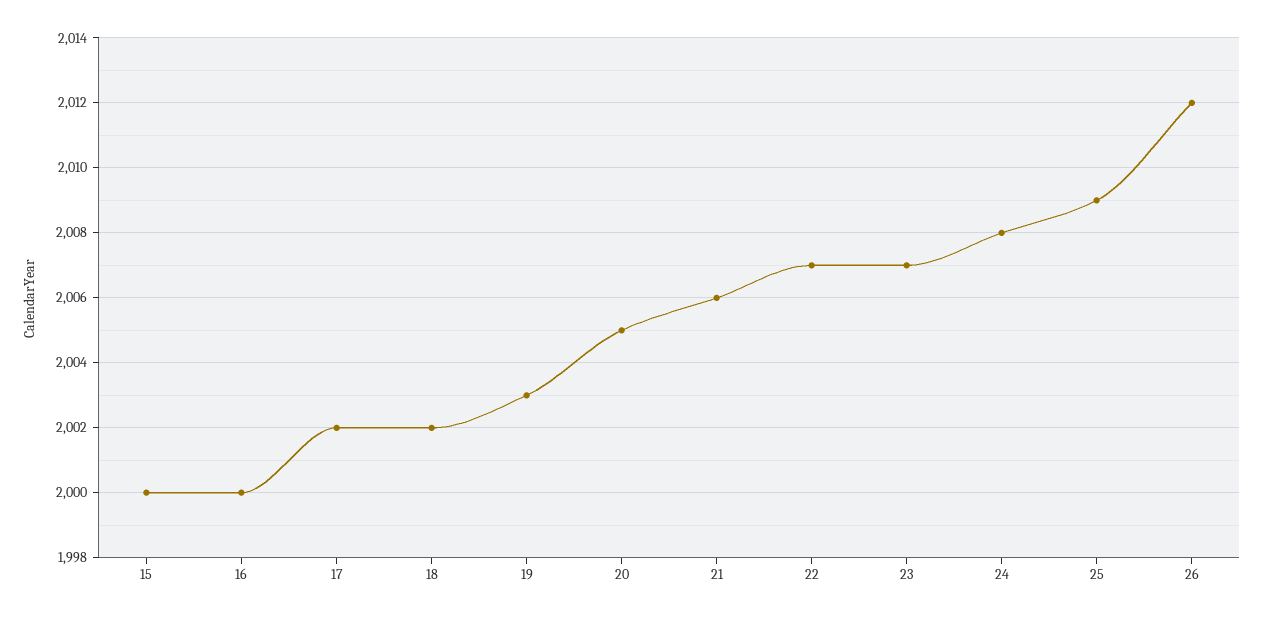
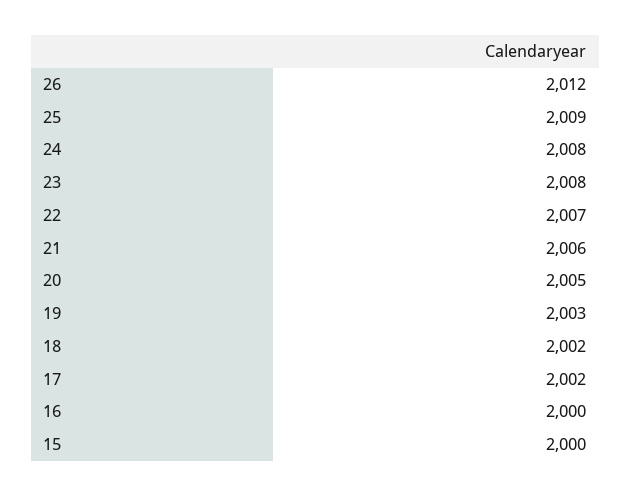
23: 2007 -> 2008

